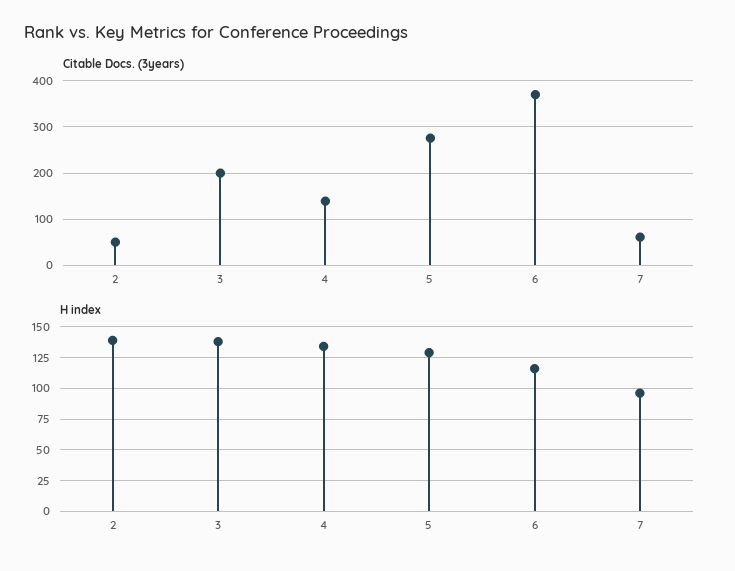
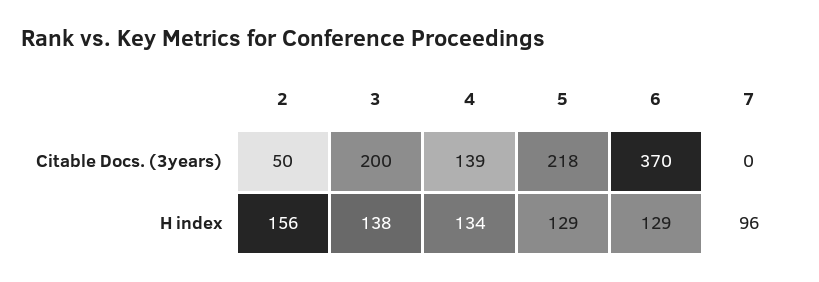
Citable Docs. (3years), 5: 280 -> 218
Citable Docs. (3years), 7: 60 -> 0
H index, 2: 140 -> 156
H index, 6: 115 -> 129

